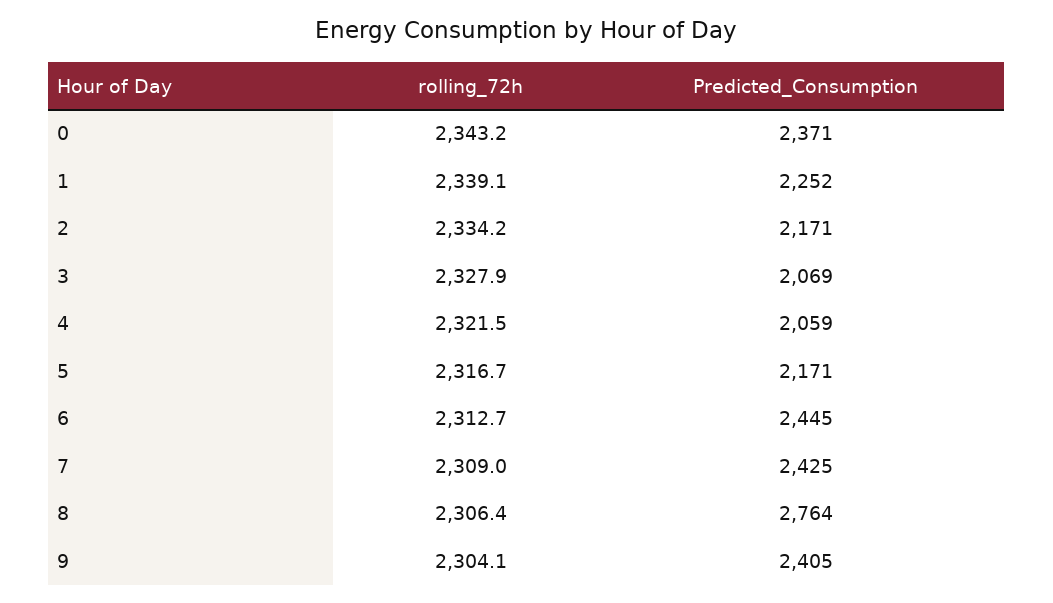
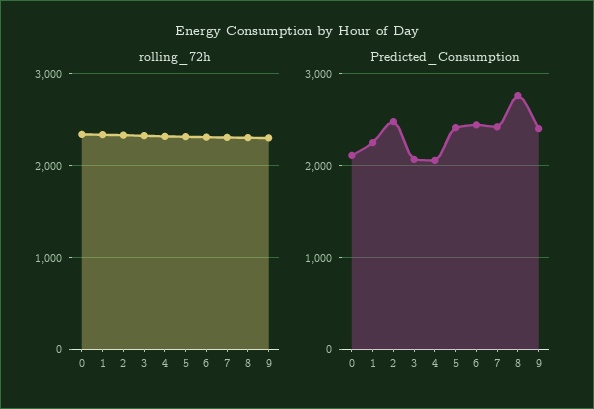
Predicted_Consumption, 0: 2371 -> 2100
Predicted_Consumption, 2: 2171 -> 2500
Predicted_Consumption, 5: 2171 -> 2400

